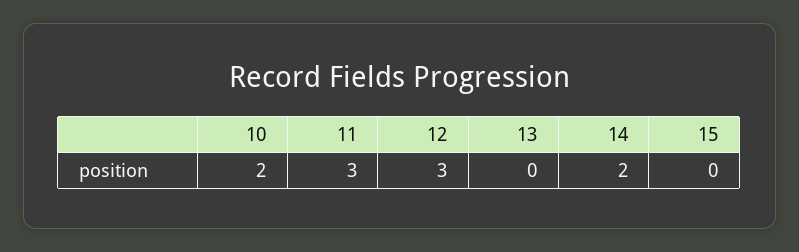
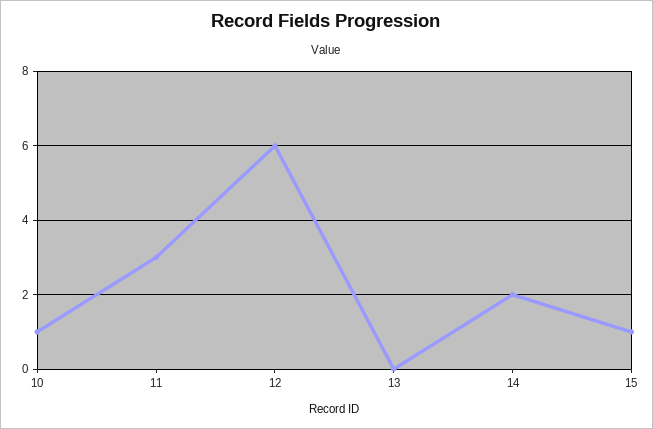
10: 2 -> 1
12: 3 -> 6
15: 0 -> 1

